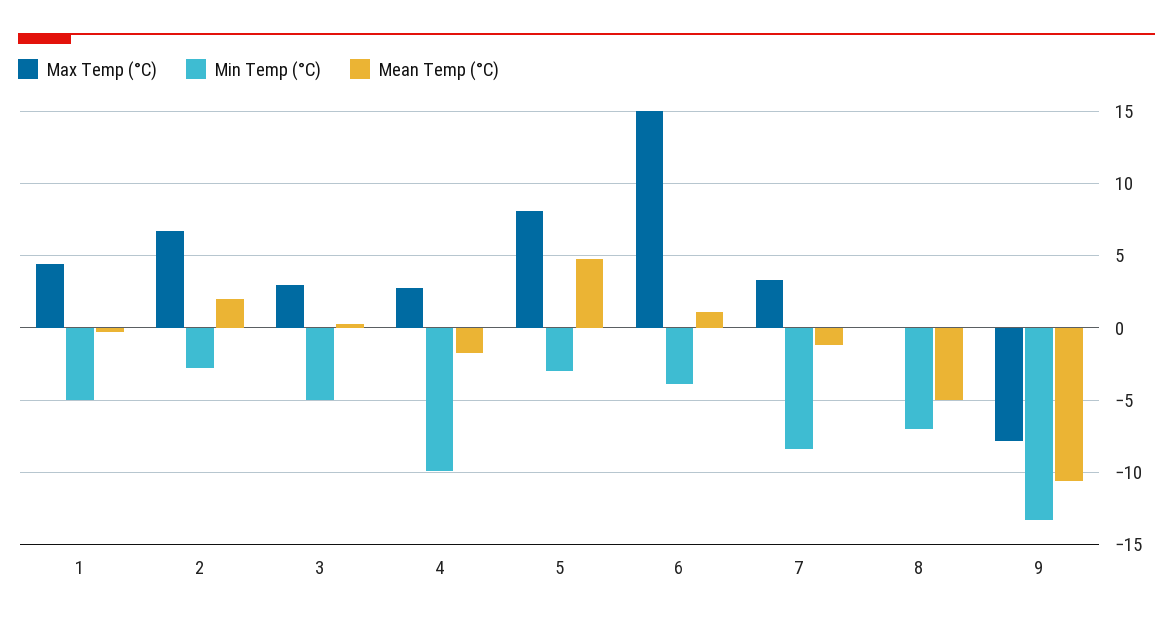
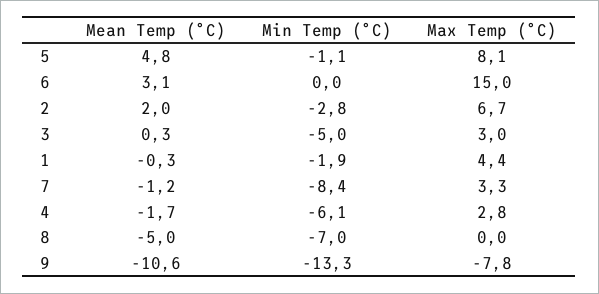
Min Temp (°C), 1: -5 -> -1.9
Min Temp (°C), 4: -10 -> -6.1
Min Temp (°C), 5: -3 -> -1.1
Min Temp (°C), 6: -4 -> 0
Mean Temp (°C), 6: 1 -> 3.1

